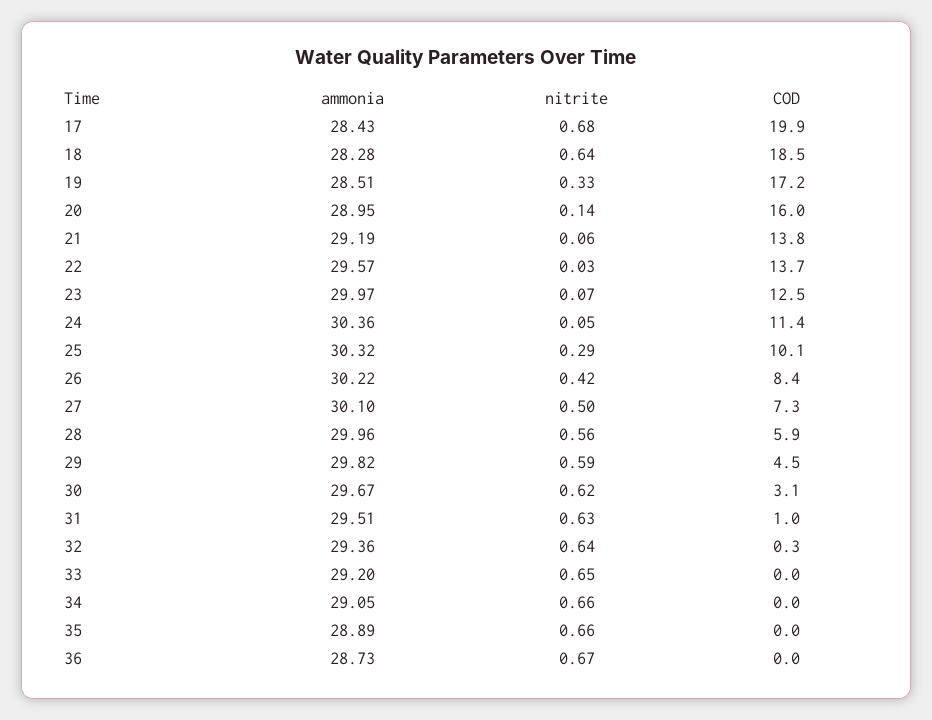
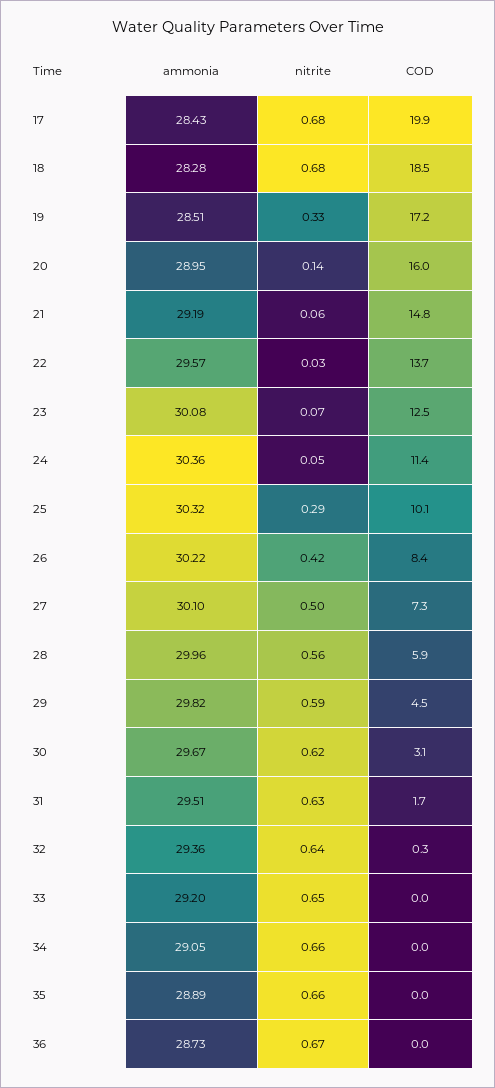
nitrite, 18: 0.64 -> 0.68
COD, 21: 13.8 -> 14.8
ammonia, 23: 29.97 -> 30.08
COD, 31: 1 -> 1.7

